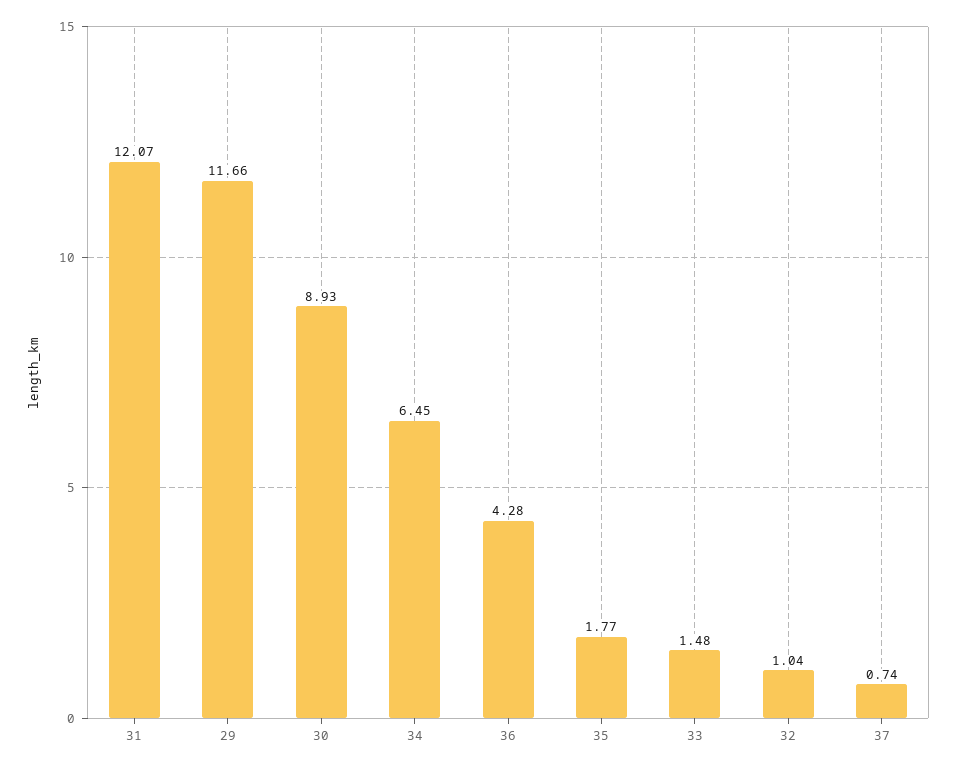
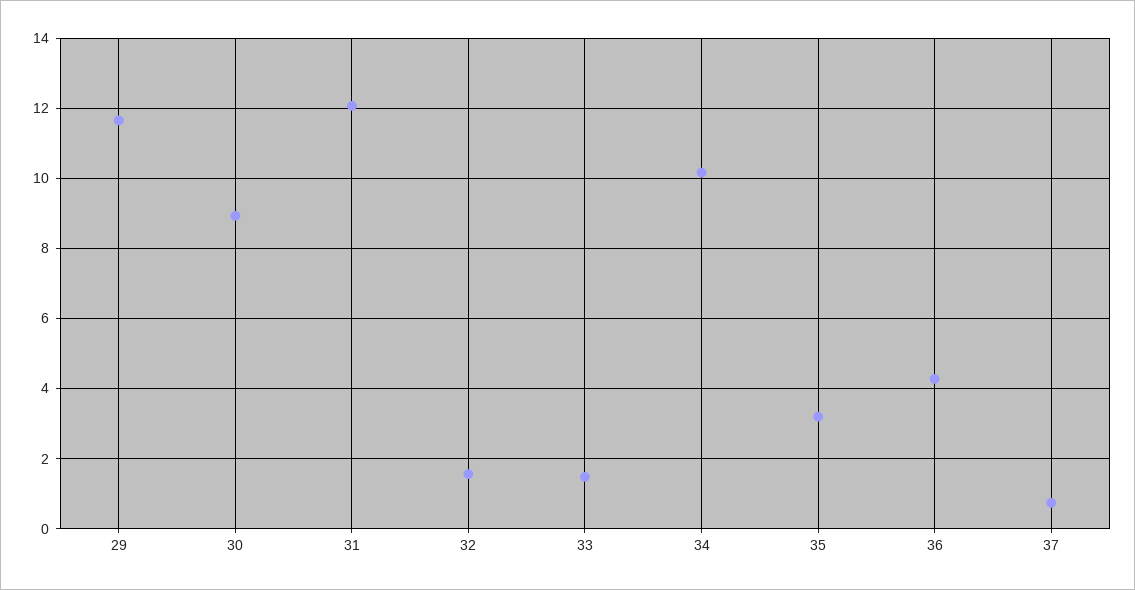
34: 6.45 -> 10.2
35: 1.77 -> 3.2
32: 1.04 -> 1.6

